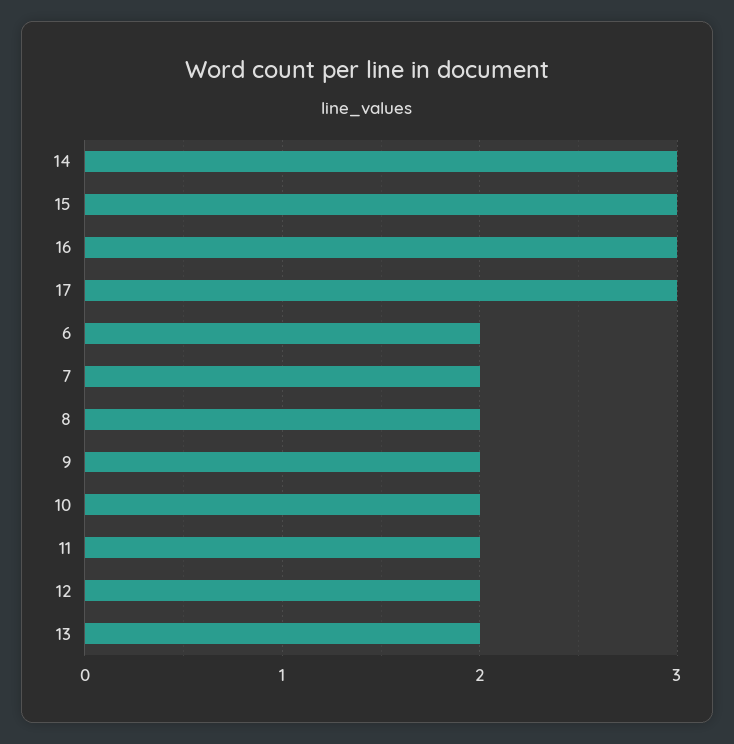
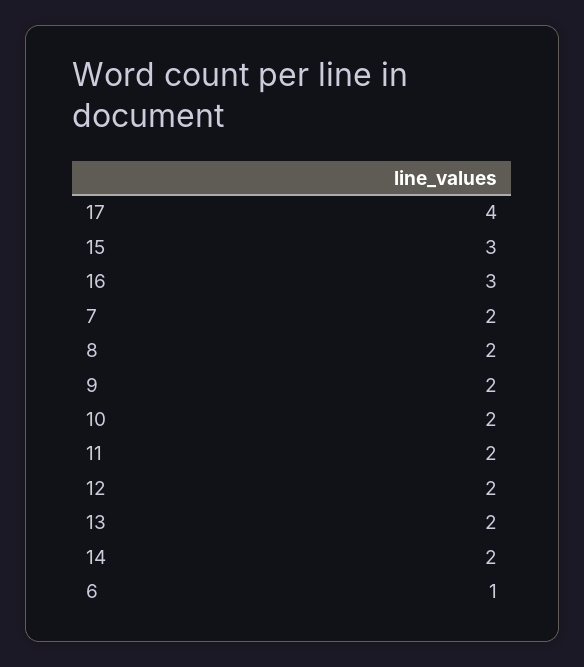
14: 3 -> 2
17: 3 -> 4
6: 2 -> 1

